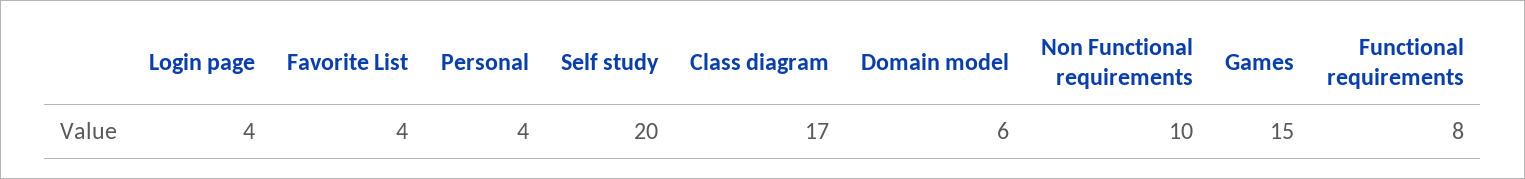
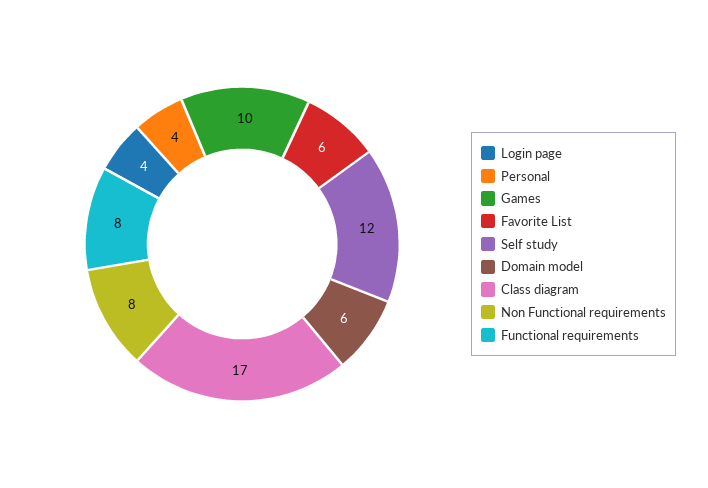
Favorite List: 4 -> 6
Self study: 20 -> 12
Non Functional requirements: 10 -> 8
Games: 15 -> 10

